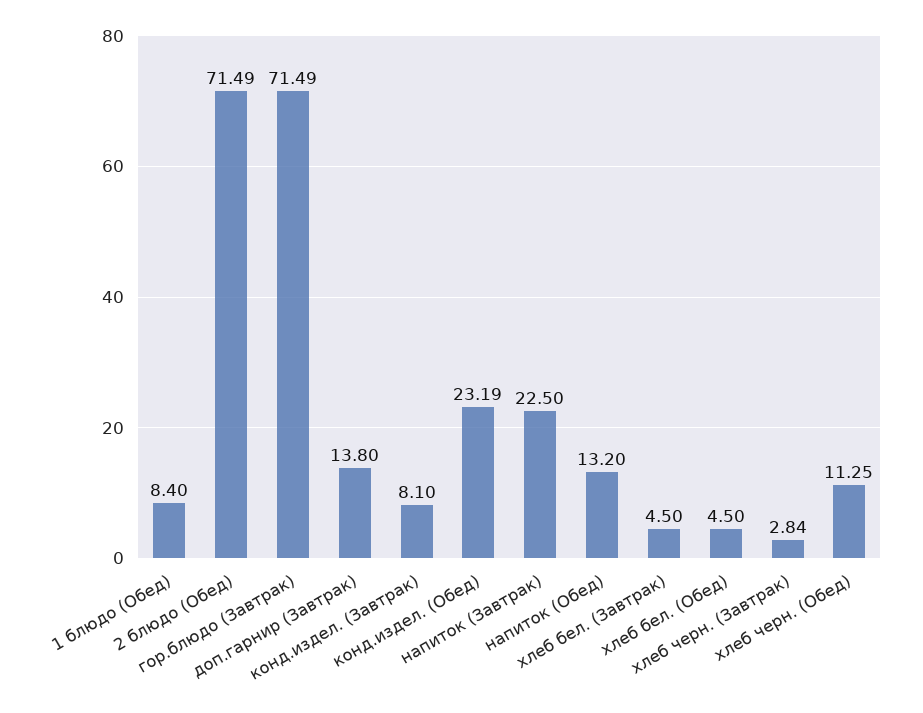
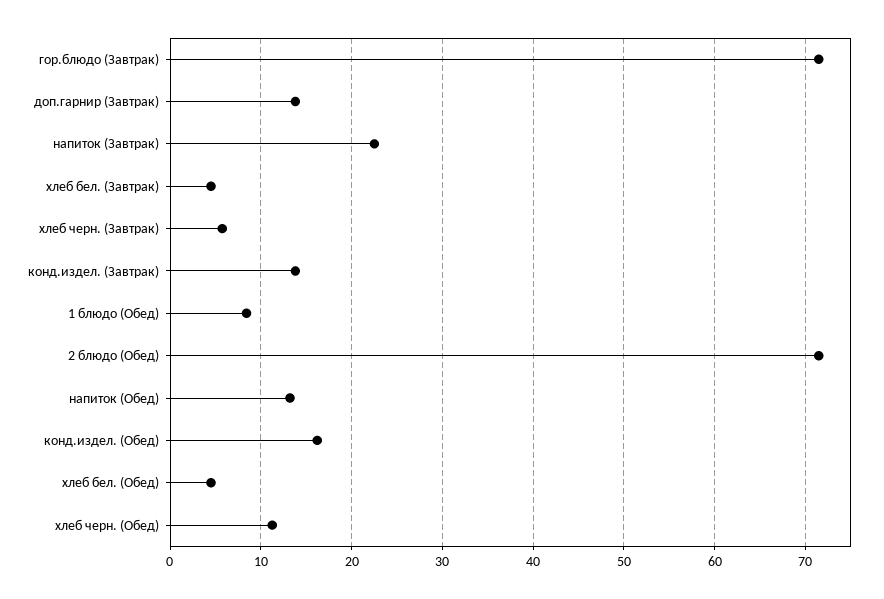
конд.издел. (Завтрак): 8.1 -> 14
конд.издел. (Обед): 23.19 -> 16
хлеб черн. (Завтрак): 2.84 -> 6

